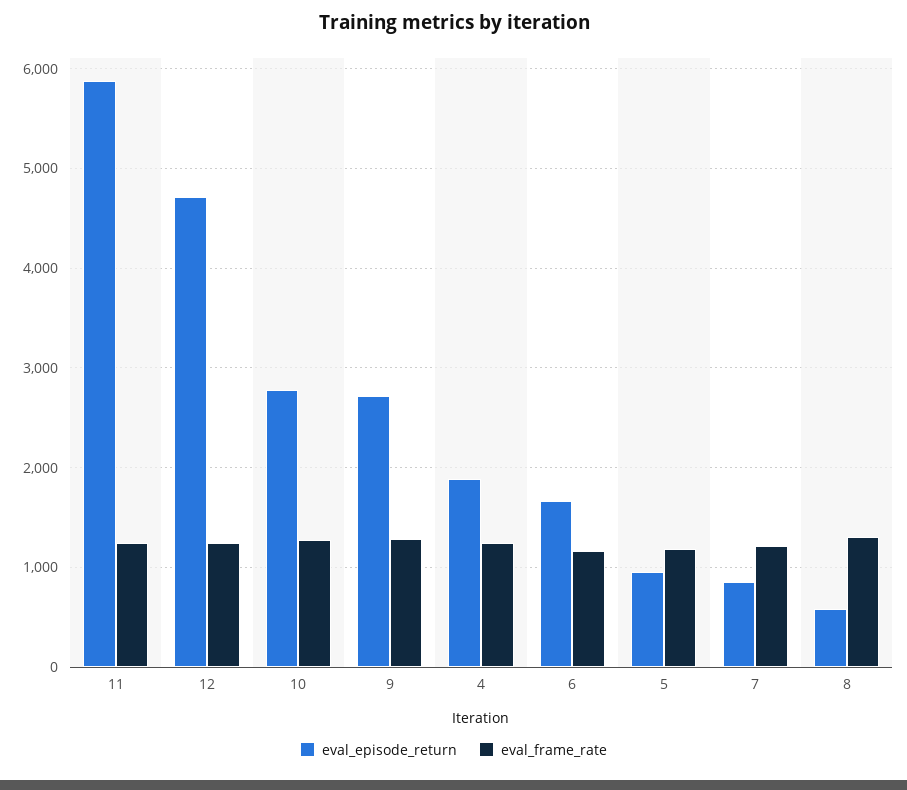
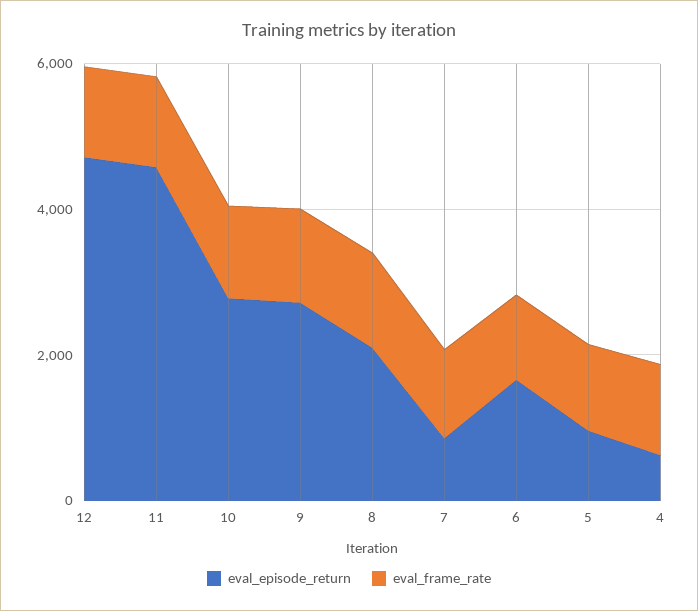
eval_episode_return, 11: 5900 -> 4500
eval_episode_return, 4: 1900 -> 500
eval_episode_return, 8: 600 -> 2000

